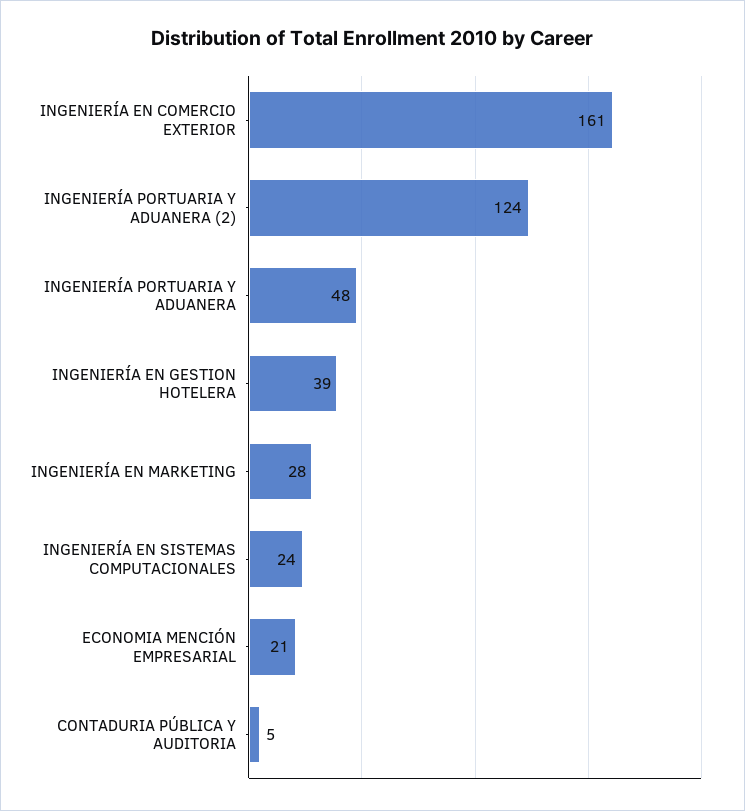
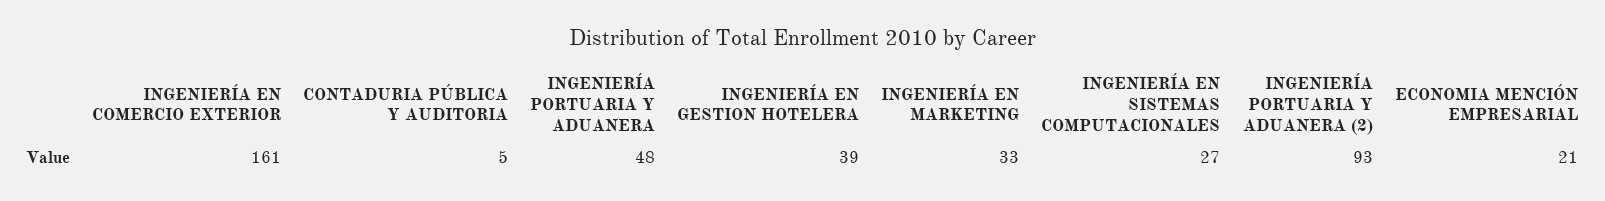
INGENIERÍA PORTUARIA Y ADUANERA (2): 124 -> 93
INGENIERÍA EN MARKETING: 28 -> 33
INGENIERÍA EN SISTEMAS COMPUTACIONALES: 24 -> 27

